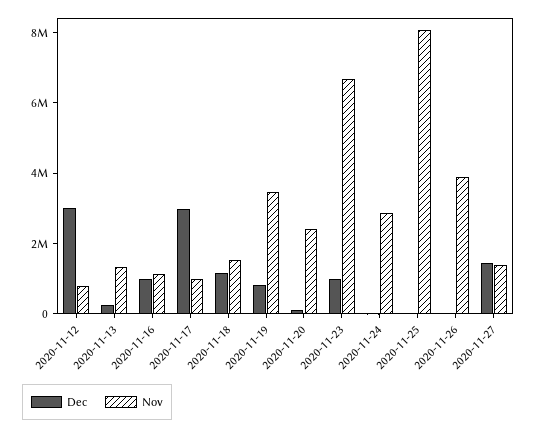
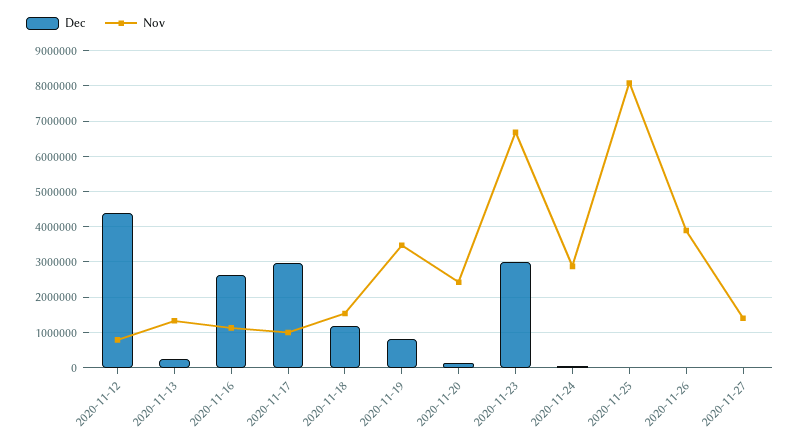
Dec, 2020-11-12: 3000000 -> 4400000
Dec, 2020-11-16: 1000000 -> 2600000
Dec, 2020-11-23: 1000000 -> 3000000
Dec, 2020-11-27: 1500000 -> 0

